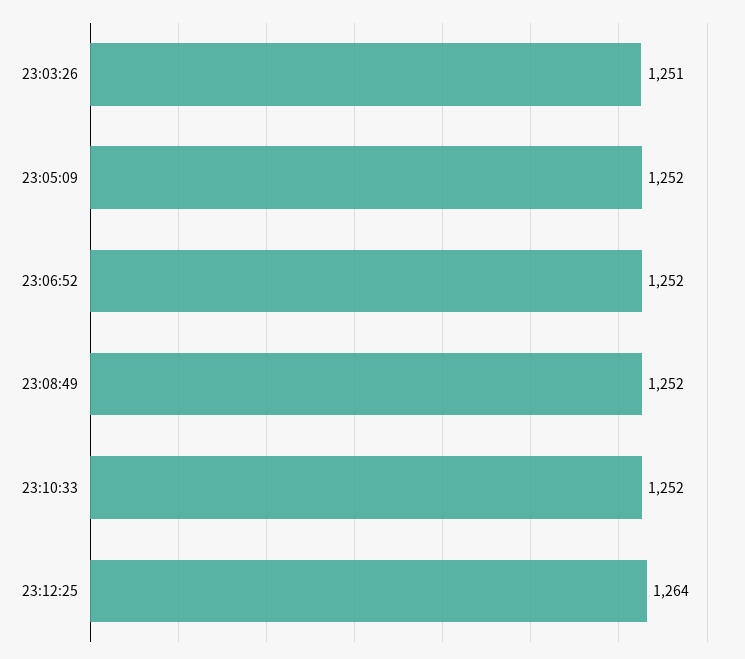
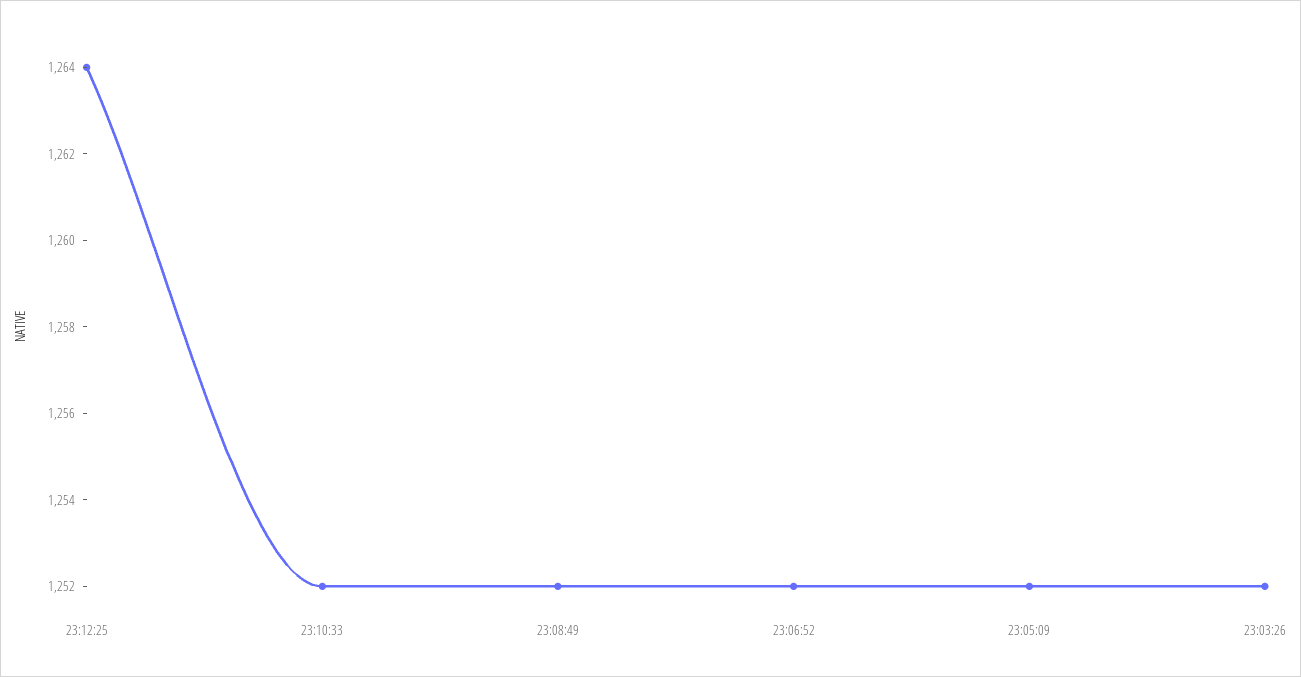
23:03:26: 1251 -> 1252

